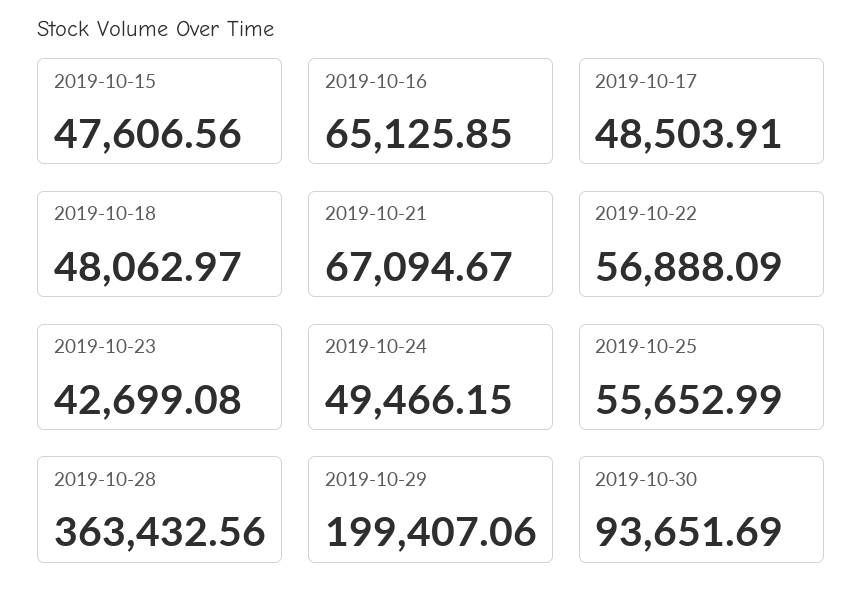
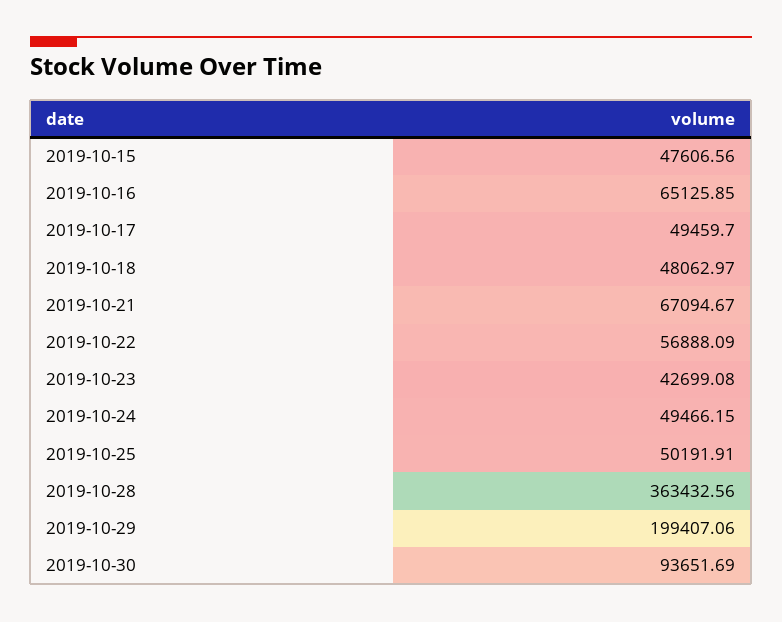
2019-10-17: 48503.91 -> 49459.7
2019-10-25: 55652.99 -> 50191.91

